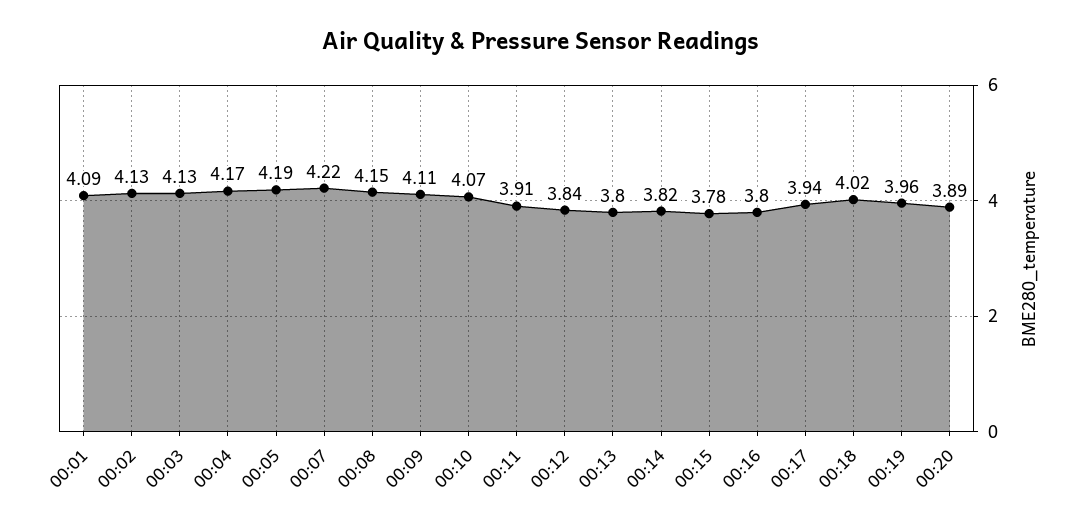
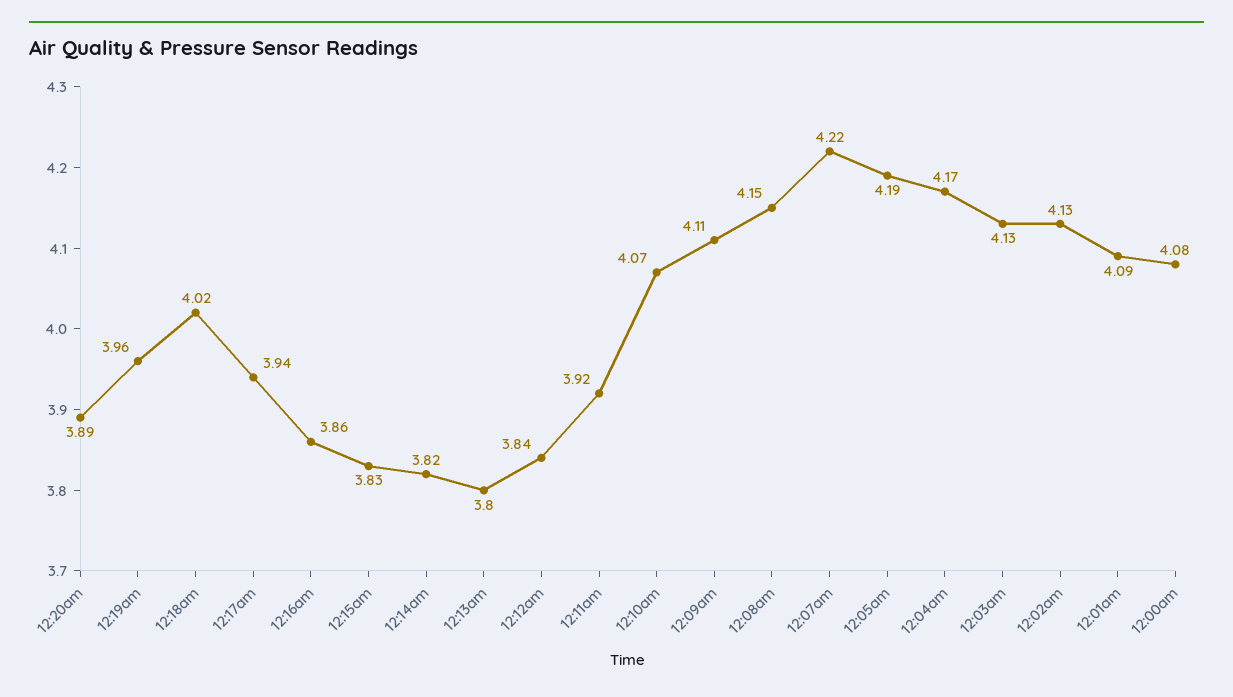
00:11: 3.91 -> 3.92
00:15: 3.78 -> 3.83
00:16: 3.8 -> 3.86
12:00am: none -> 4.08

